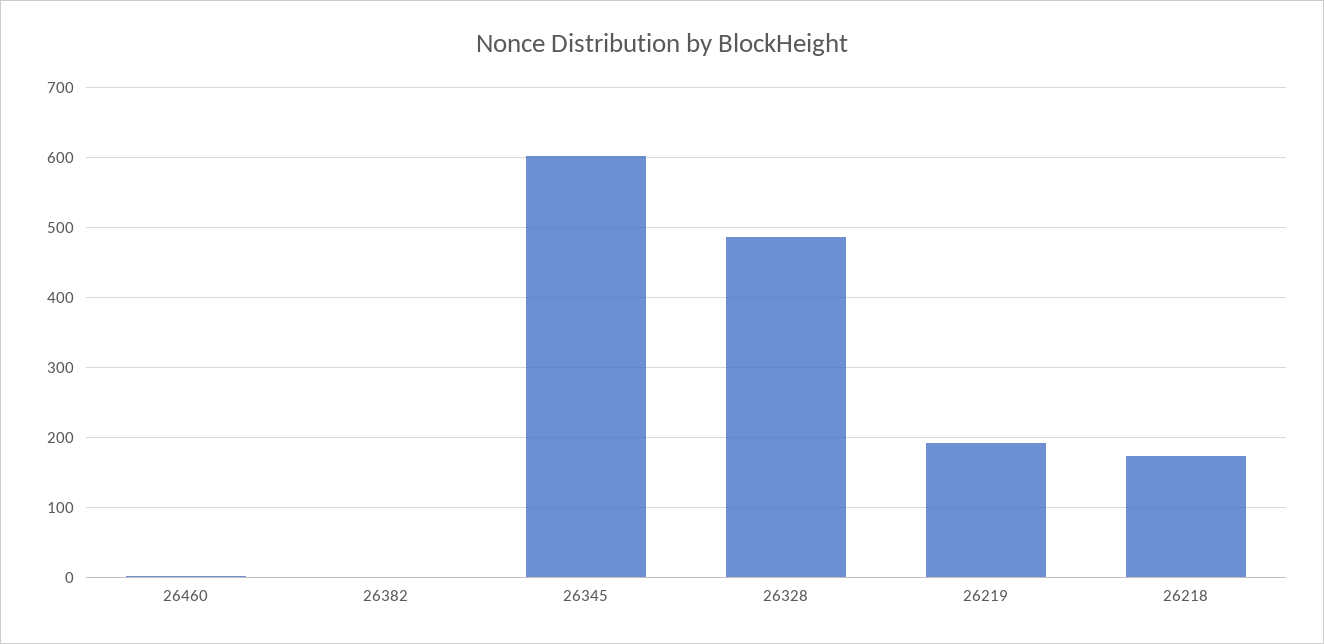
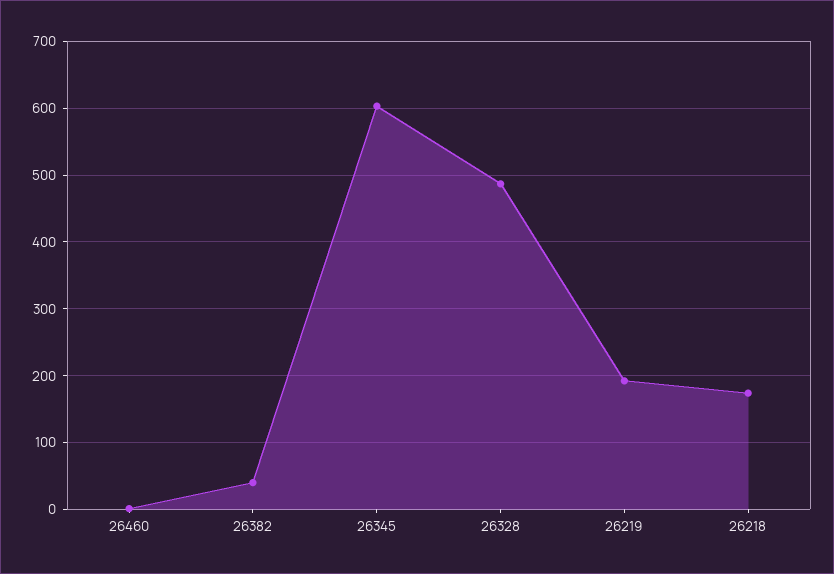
26382: 0 -> 40

